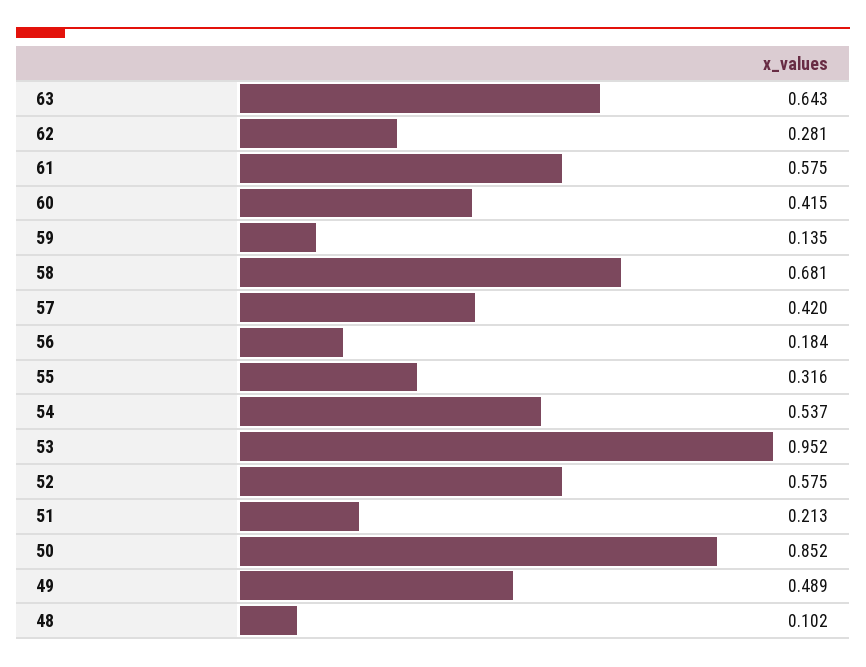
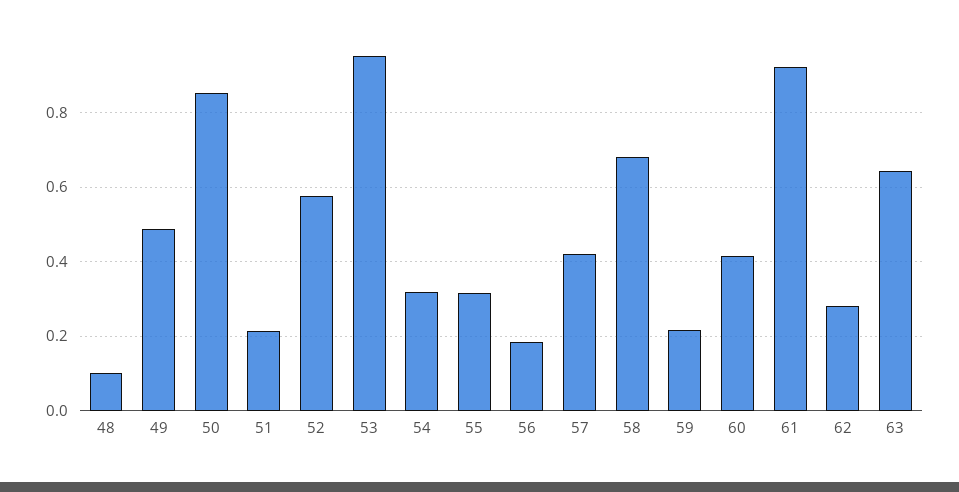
61: 0.575 -> 0.92
59: 0.135 -> 0.22
54: 0.537 -> 0.32

